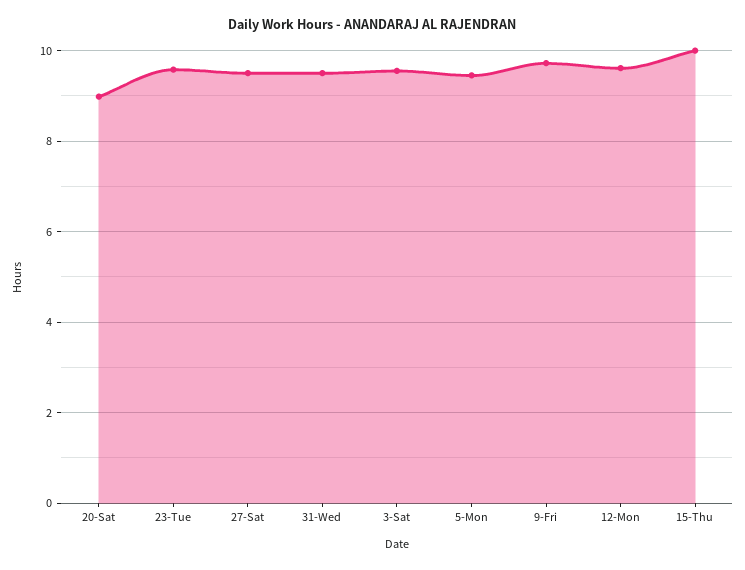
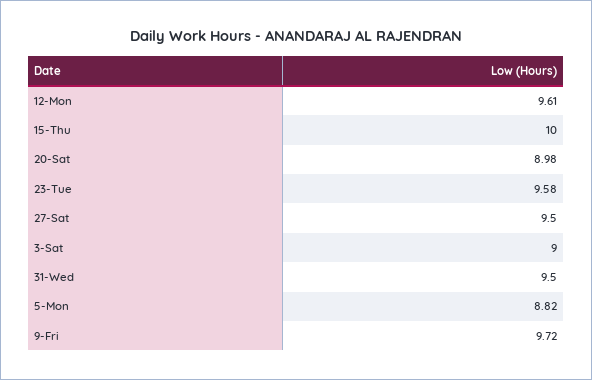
3-Sat: 9.6 -> 9
5-Mon: 9.4 -> 8.82

